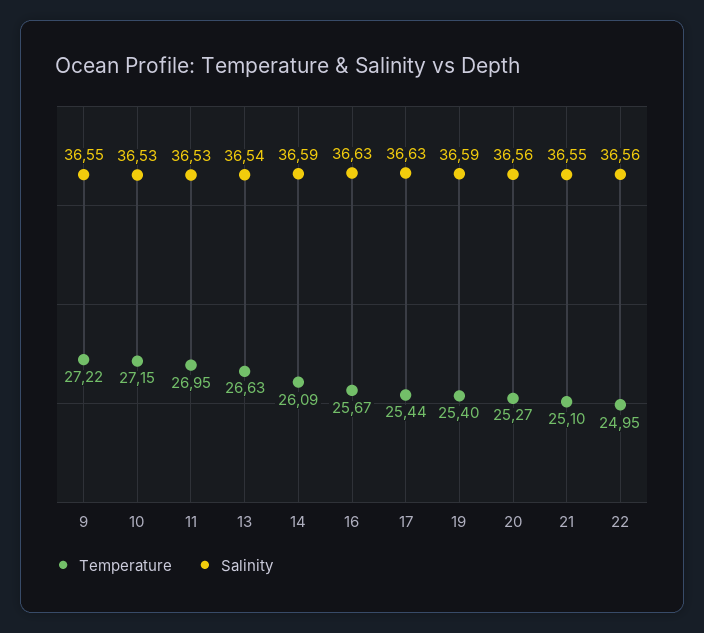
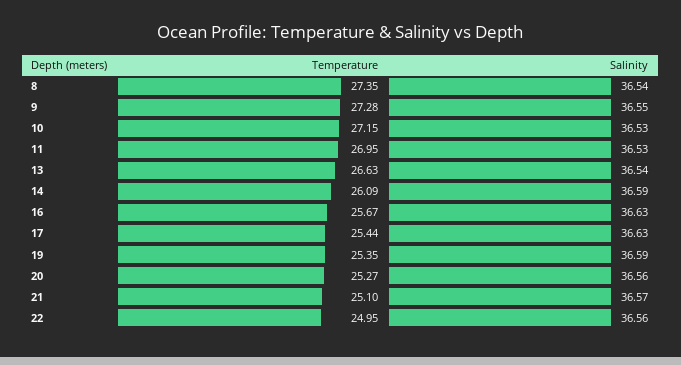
Temperature, 9: 27.22 -> 27.28
Temperature, 19: 25.4 -> 25.35
Salinity, 21: 36.55 -> 36.57
Temperature, 8: none -> 27.35
Salinity, 8: none -> 36.54

